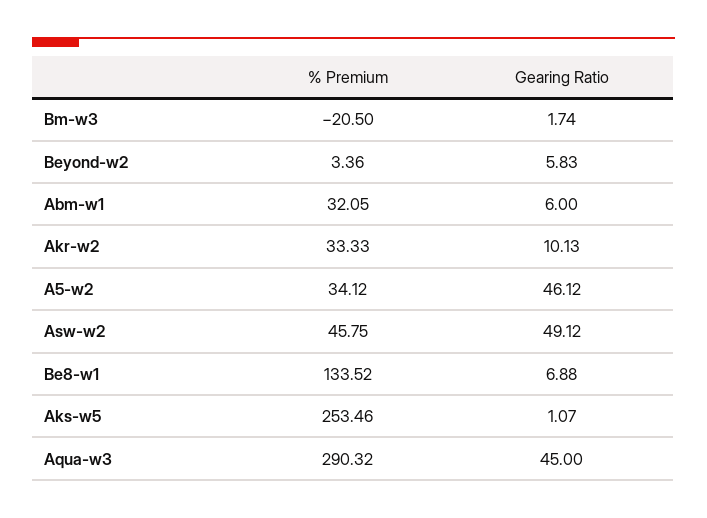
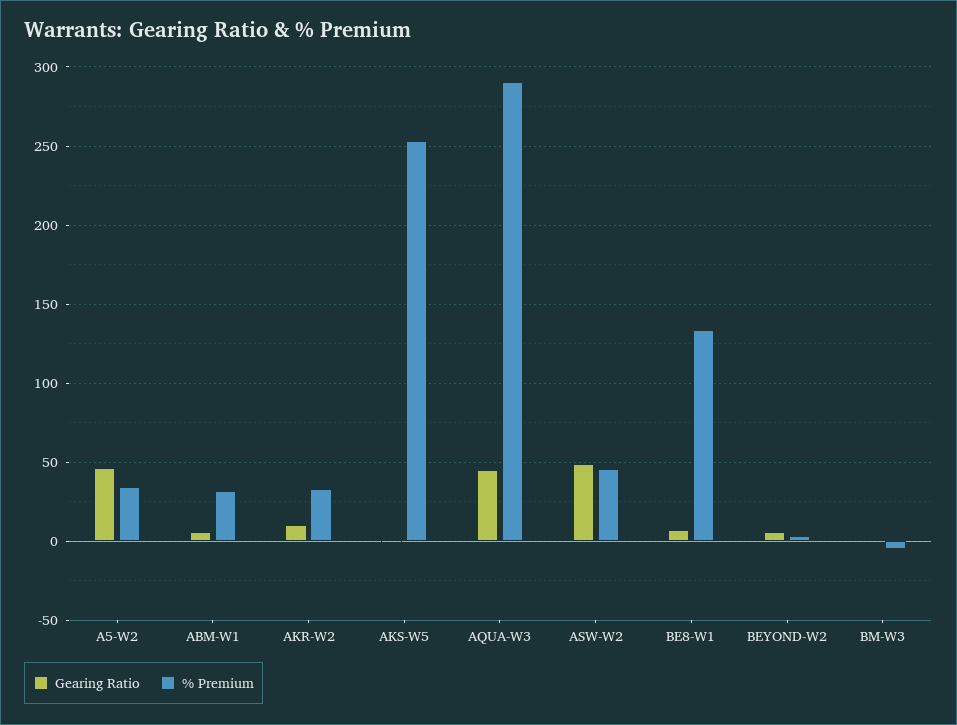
% Premium, Bm-w3: -20.5 -> -5

